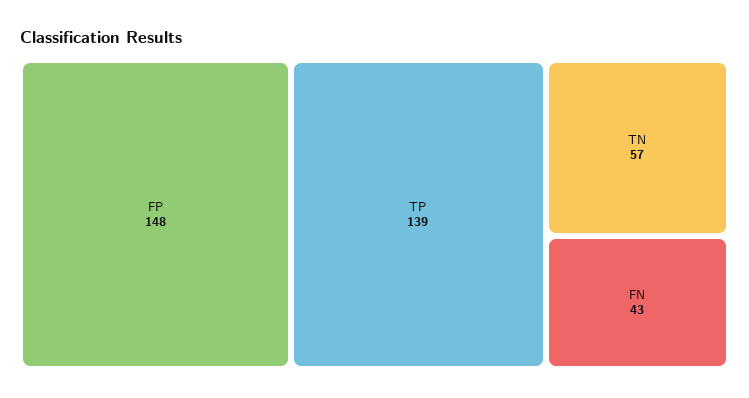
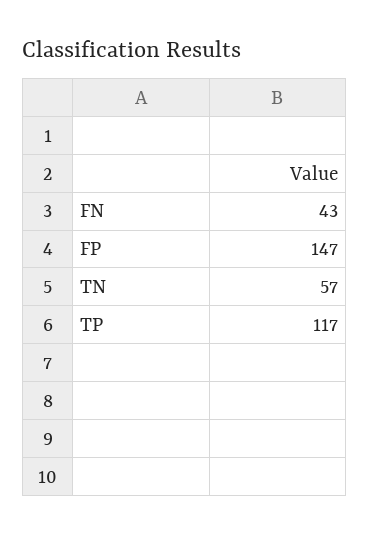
FP: 148 -> 147
TP: 139 -> 117

